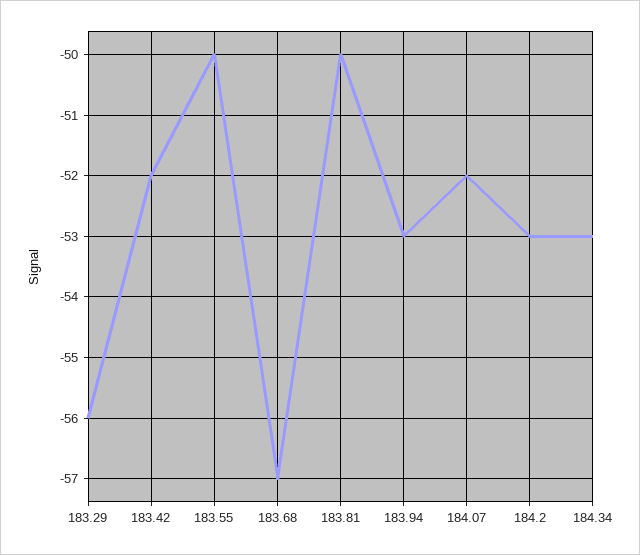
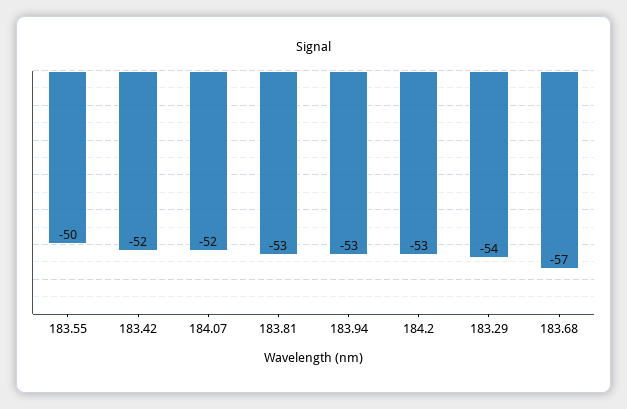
183.29: -56 -> -54
183.81: -50 -> -53
184.34: -53 -> none

